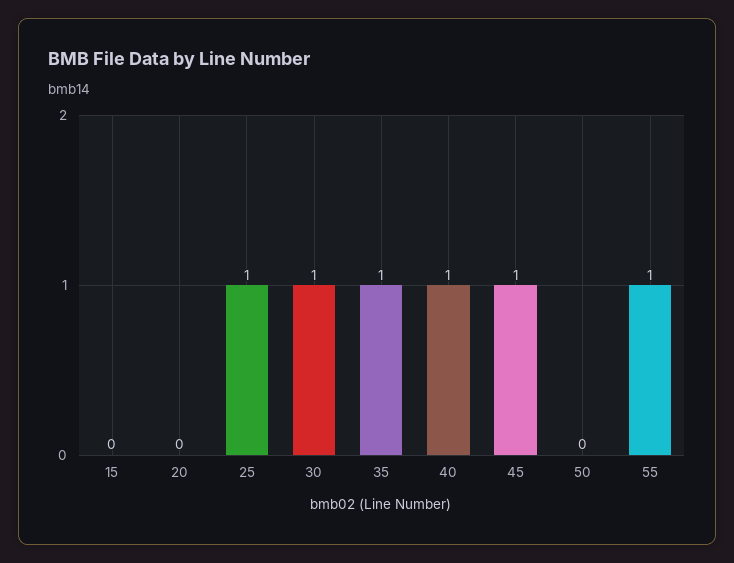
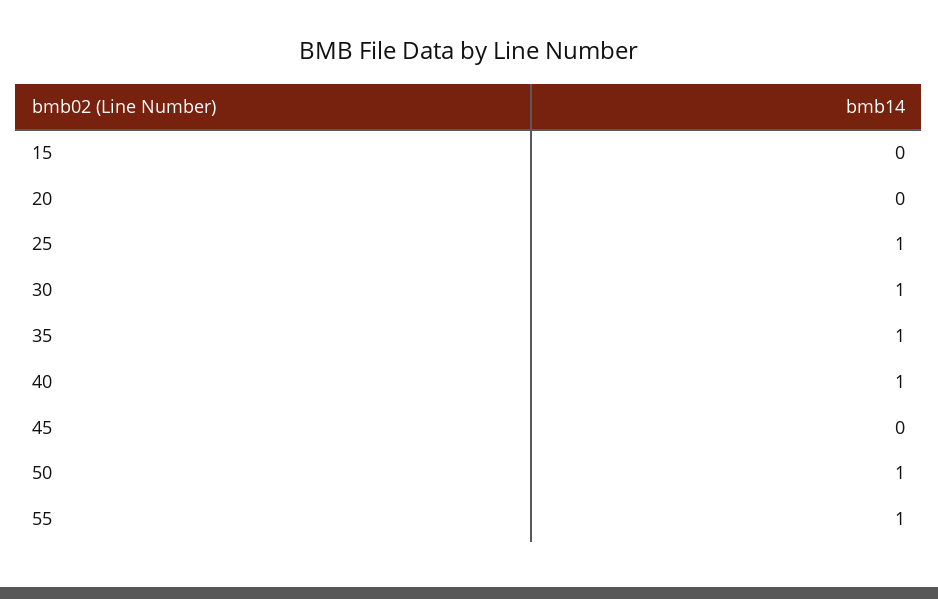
45: 1 -> 0
50: 0 -> 1

